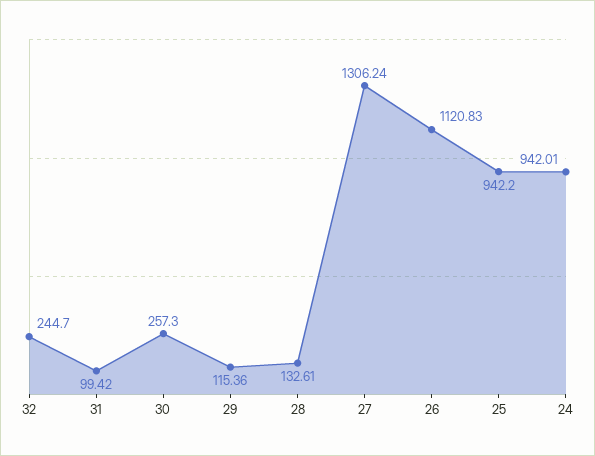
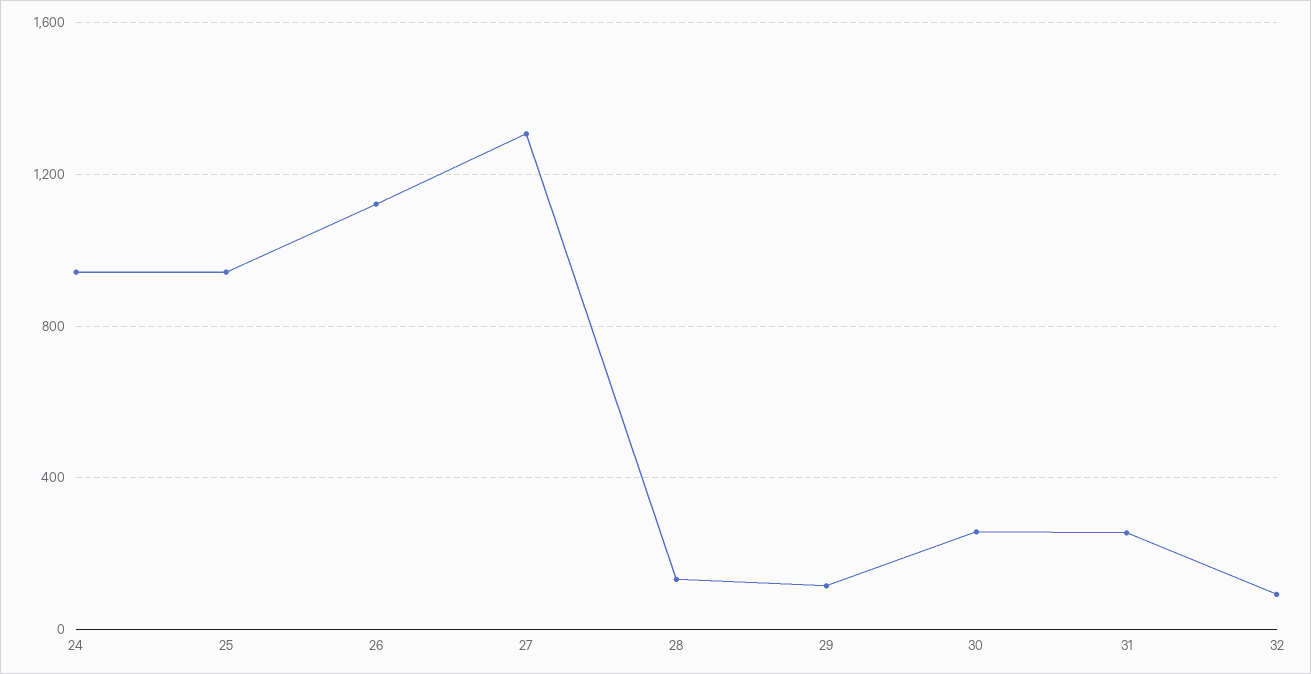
32: 244.7 -> 100
31: 99.42 -> 250

